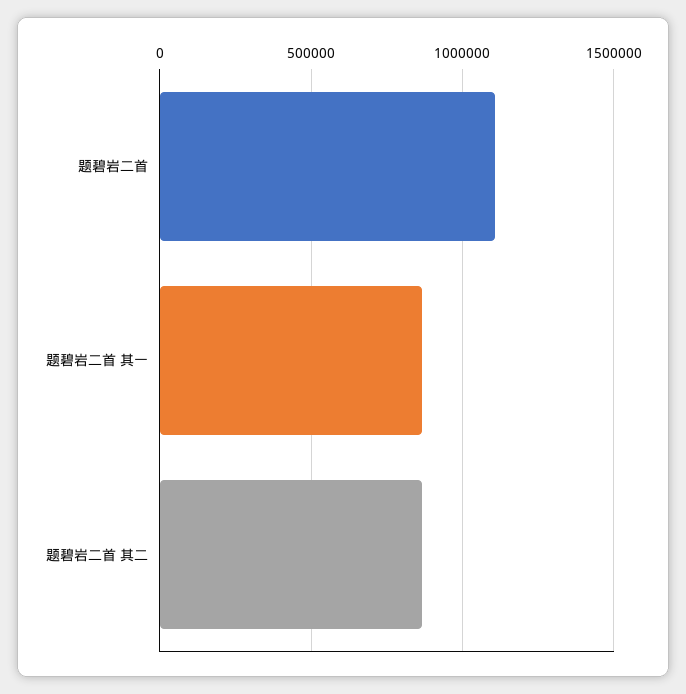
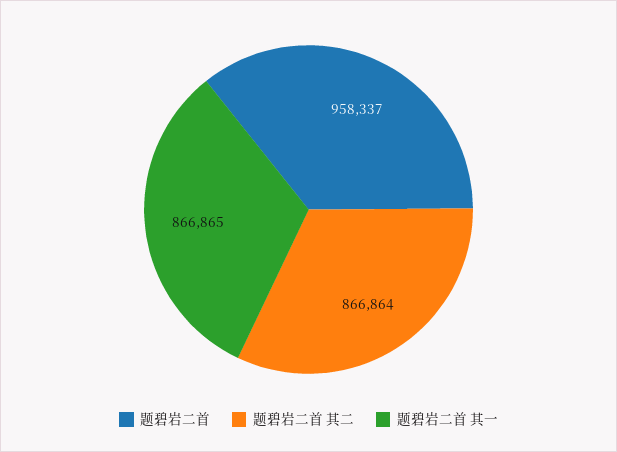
题碧岩二首: 1100000 -> 958337

